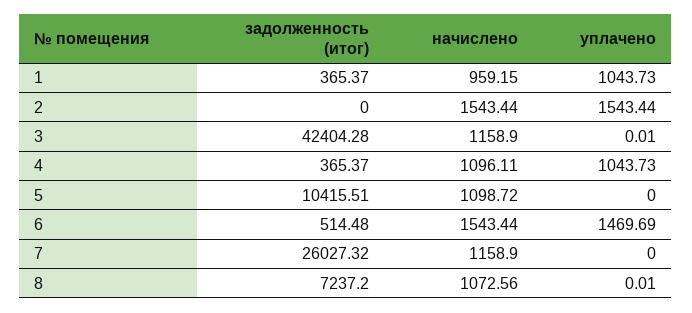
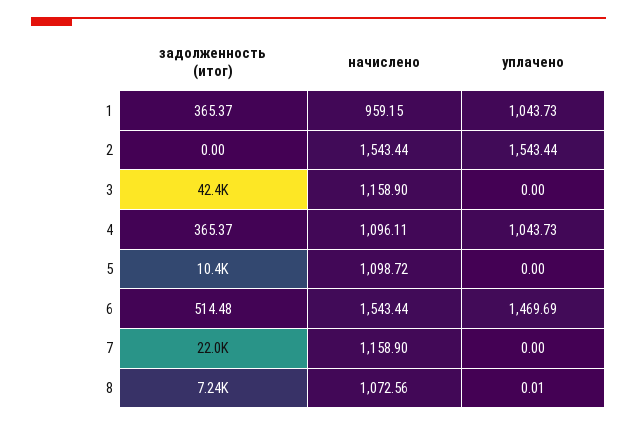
уплачено, 3: 0.01 -> 0
задолженность (итог), 7: 26027.32 -> 22000

